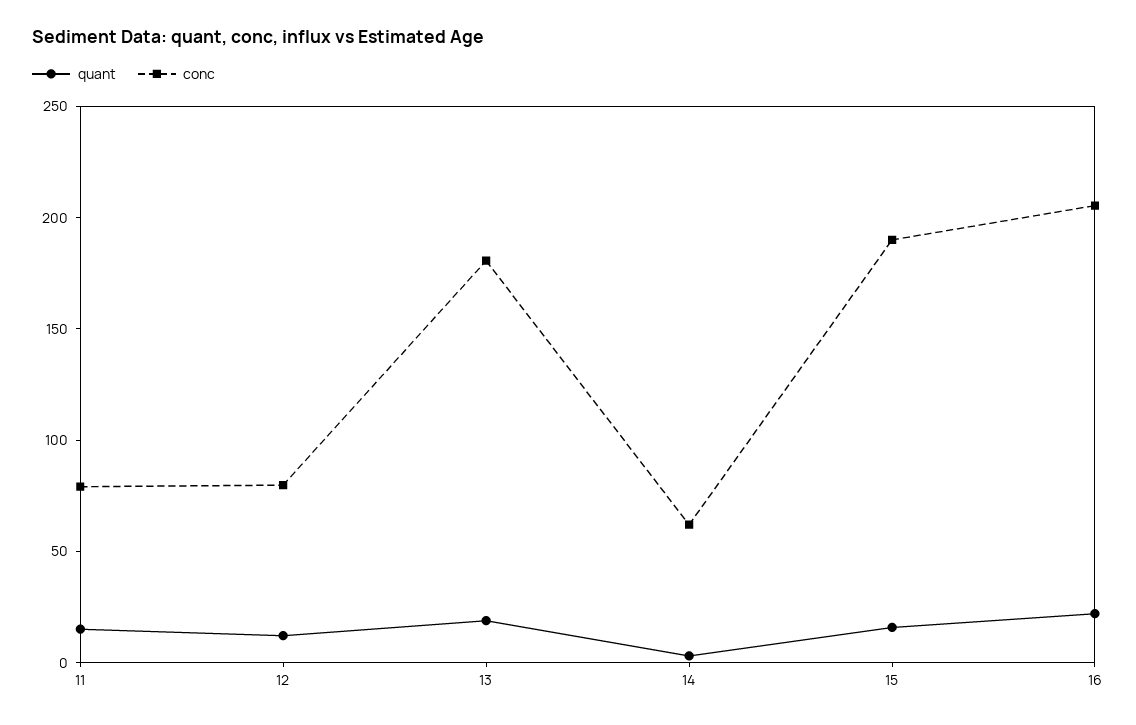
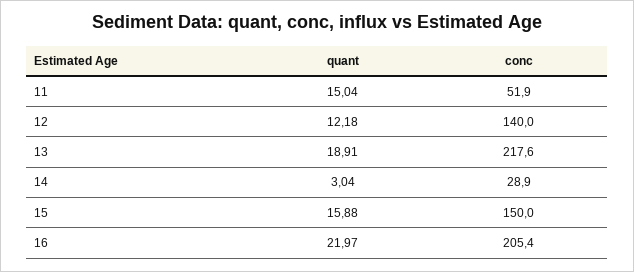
conc, 11: 80 -> 51.9
conc, 12: 80 -> 140
conc, 13: 180 -> 217.6
conc, 14: 60 -> 28.9
conc, 15: 190 -> 150

